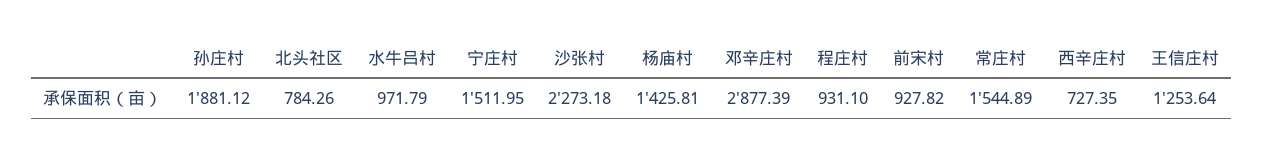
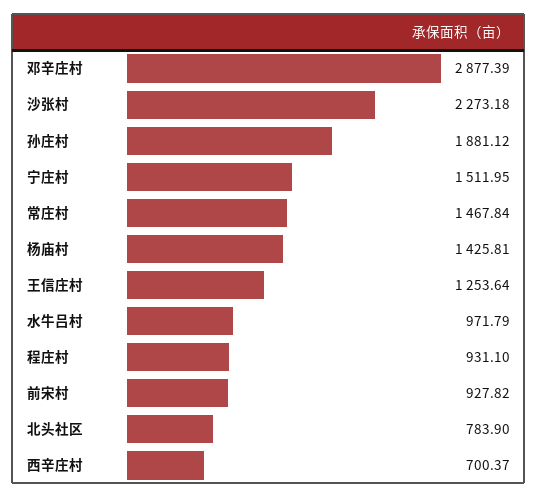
北头社区: 784.26 -> 783.9
常庄村: 1544.89 -> 1467.84
西辛庄村: 727.35 -> 700.37

